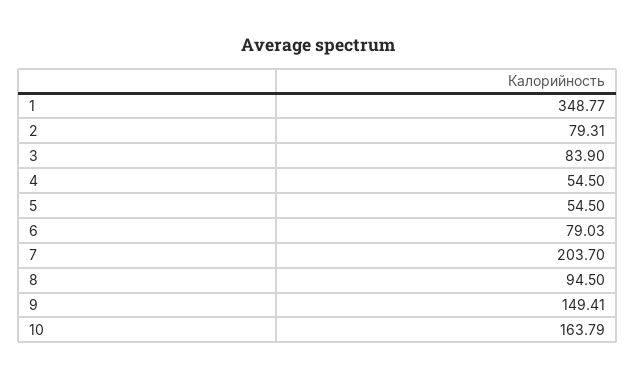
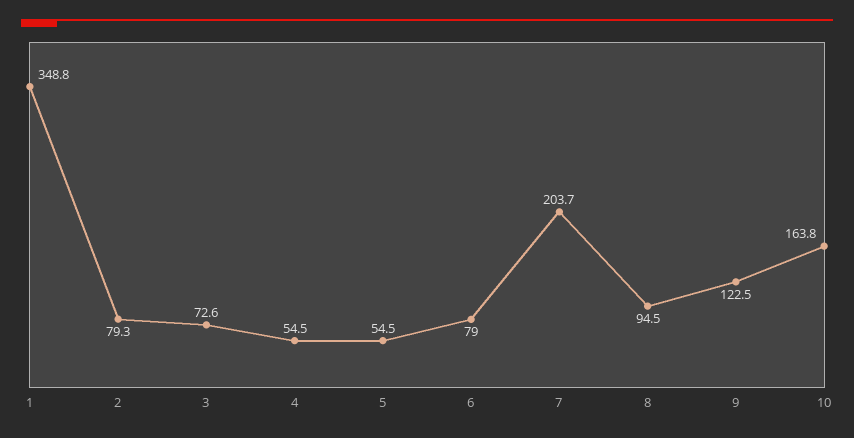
3: 83.9 -> 72.6
9: 149.41 -> 122.5

